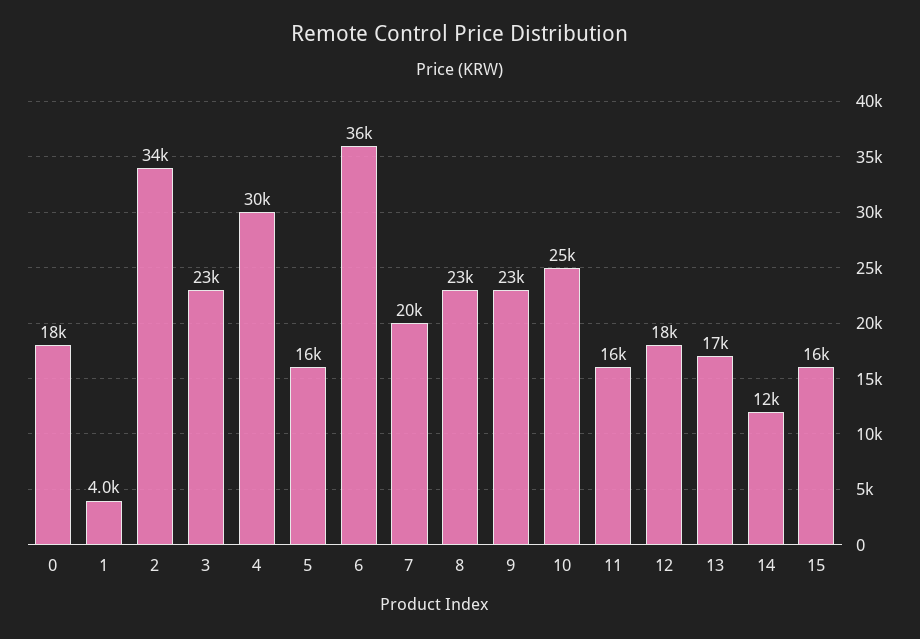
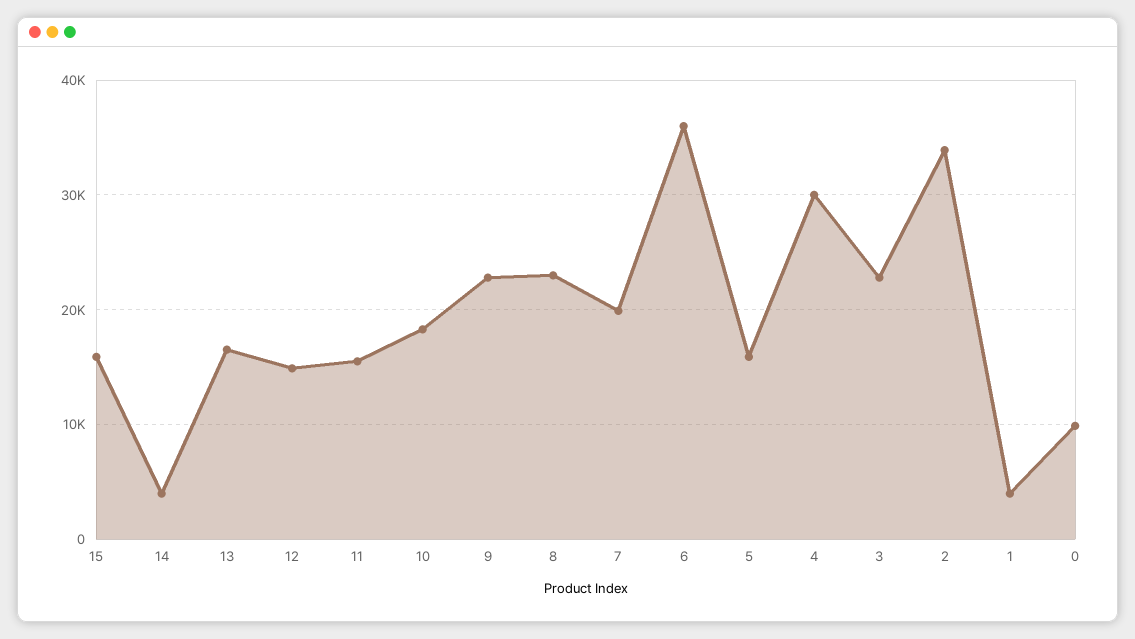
0: 18000 -> 10000
10: 25000 -> 18000
12: 18000 -> 15000
14: 12000 -> 4000

